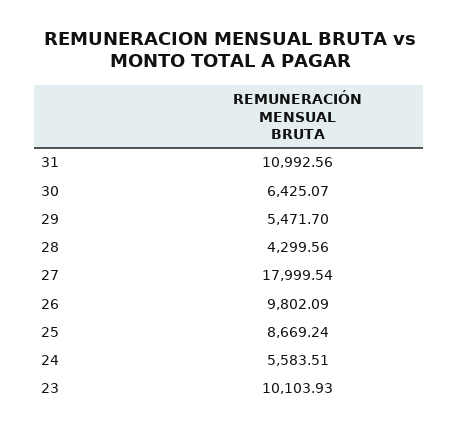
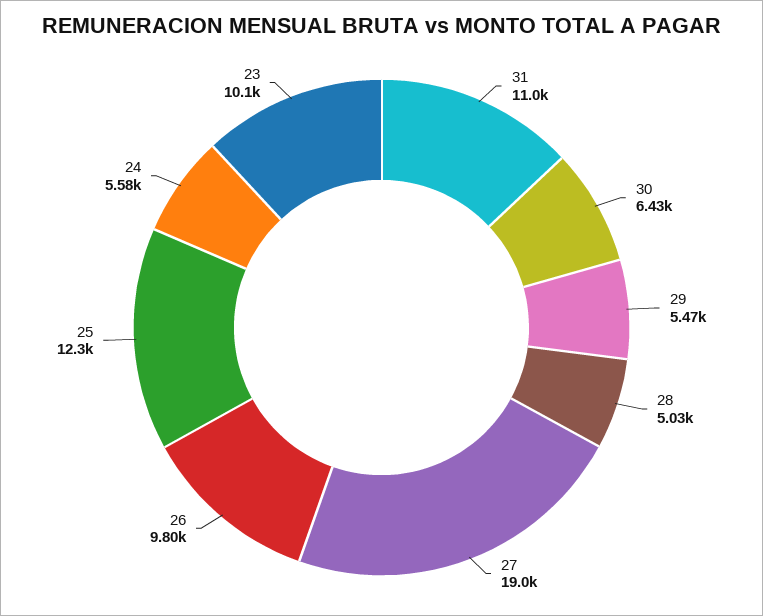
28: 4299.56 -> 5030
27: 17999.54 -> 19000
25: 8669.24 -> 12300

